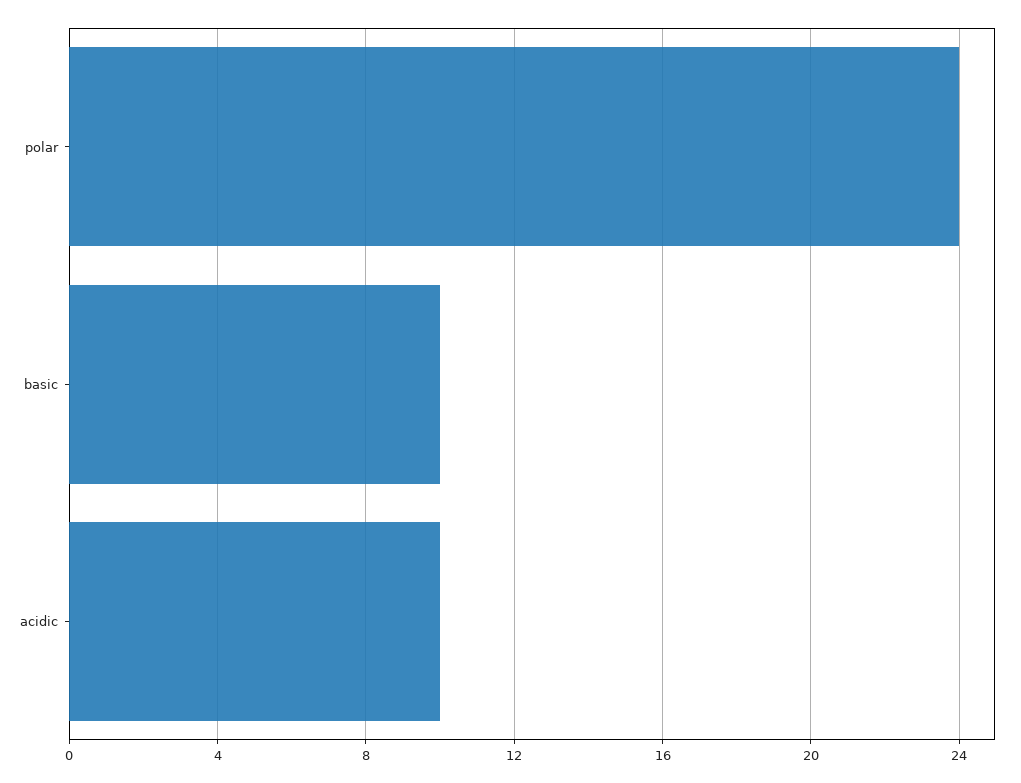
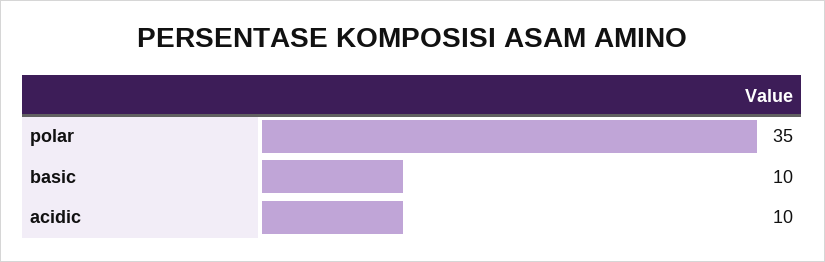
polar: 24 -> 35

